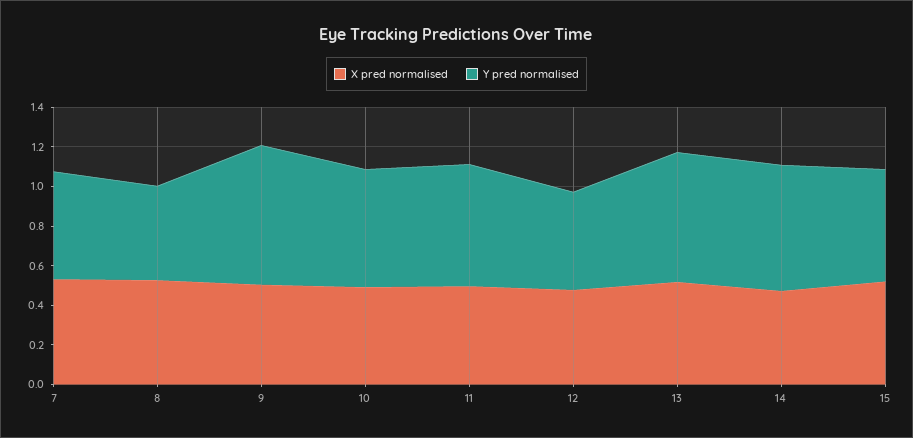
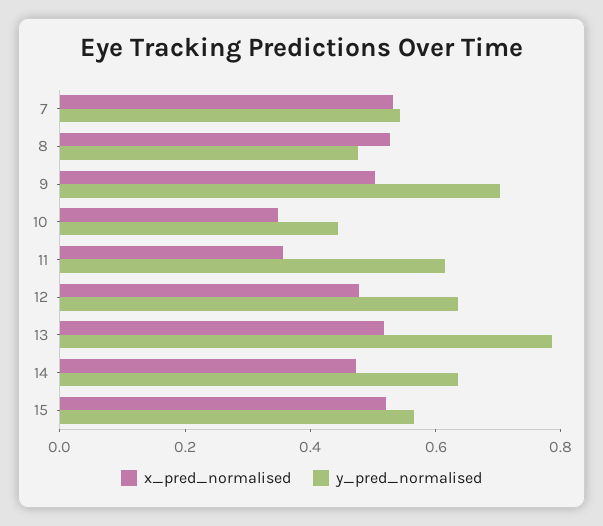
X pred normalised, 10: 0.5 -> 0.35
Y pred normalised, 10: 0.6 -> 0.45
X pred normalised, 11: 0.5 -> 0.35
Y pred normalised, 12: 0.5 -> 0.65
Y pred normalised, 13: 0.65 -> 0.8

